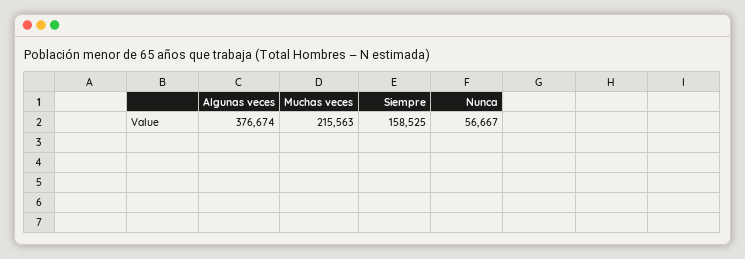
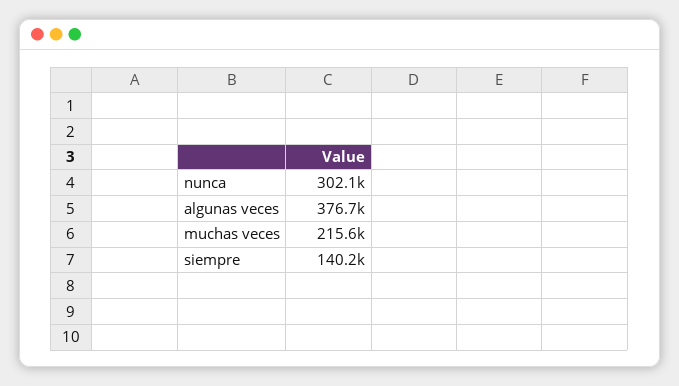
Siempre: 158525 -> 140200
Nunca: 56667 -> 302100

